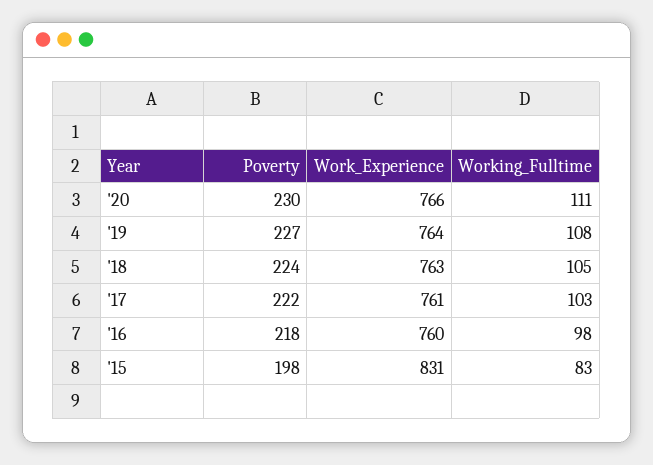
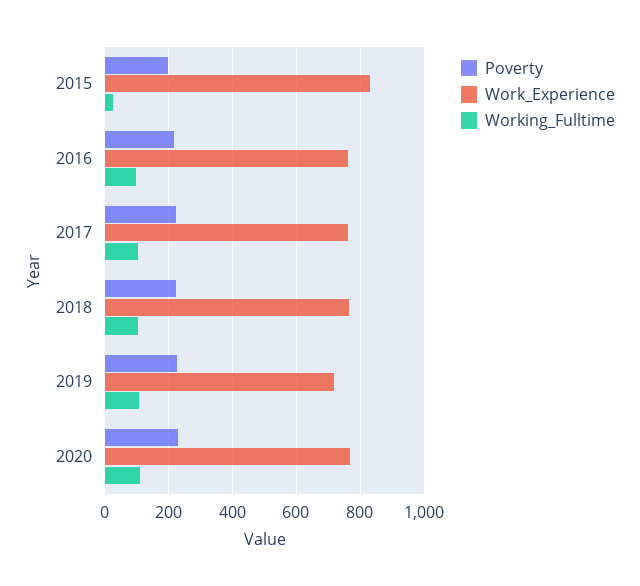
Work_Experience, '19: 764 -> 720
Working_Fulltime, '15: 83 -> 20

